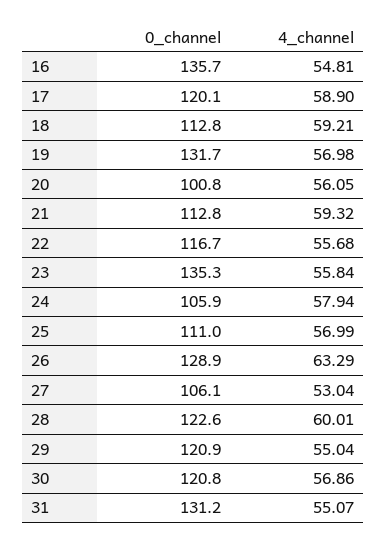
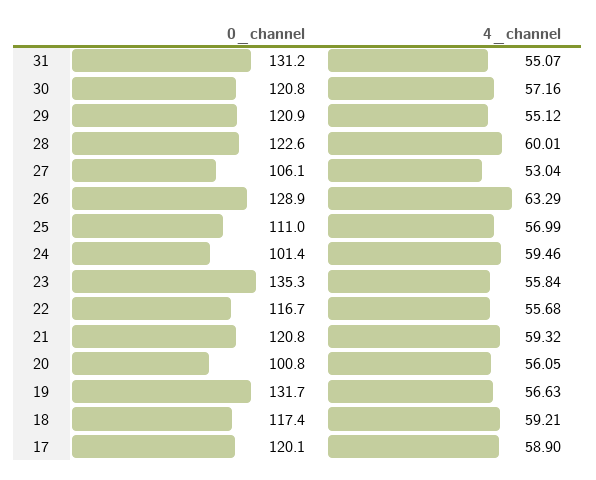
0_channel, 16: 135.7 -> none
4_channel, 16: 54.81 -> none
0_channel, 18: 112.8 -> 117.4
4_channel, 19: 56.98 -> 56.63
0_channel, 21: 112.8 -> 120.8
0_channel, 24: 105.9 -> 101.4
4_channel, 24: 57.94 -> 59.46
4_channel, 29: 55.04 -> 55.12
4_channel, 30: 56.86 -> 57.16

